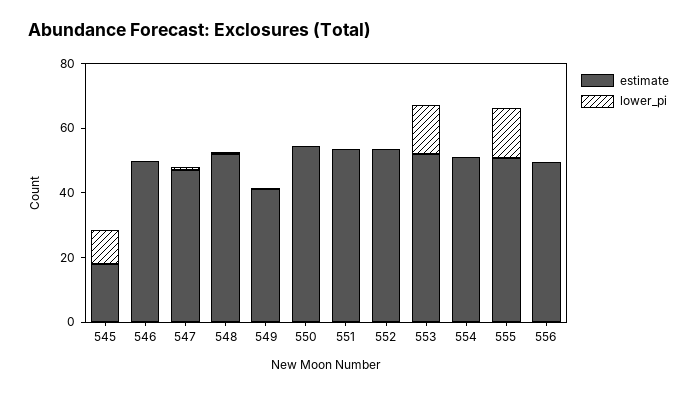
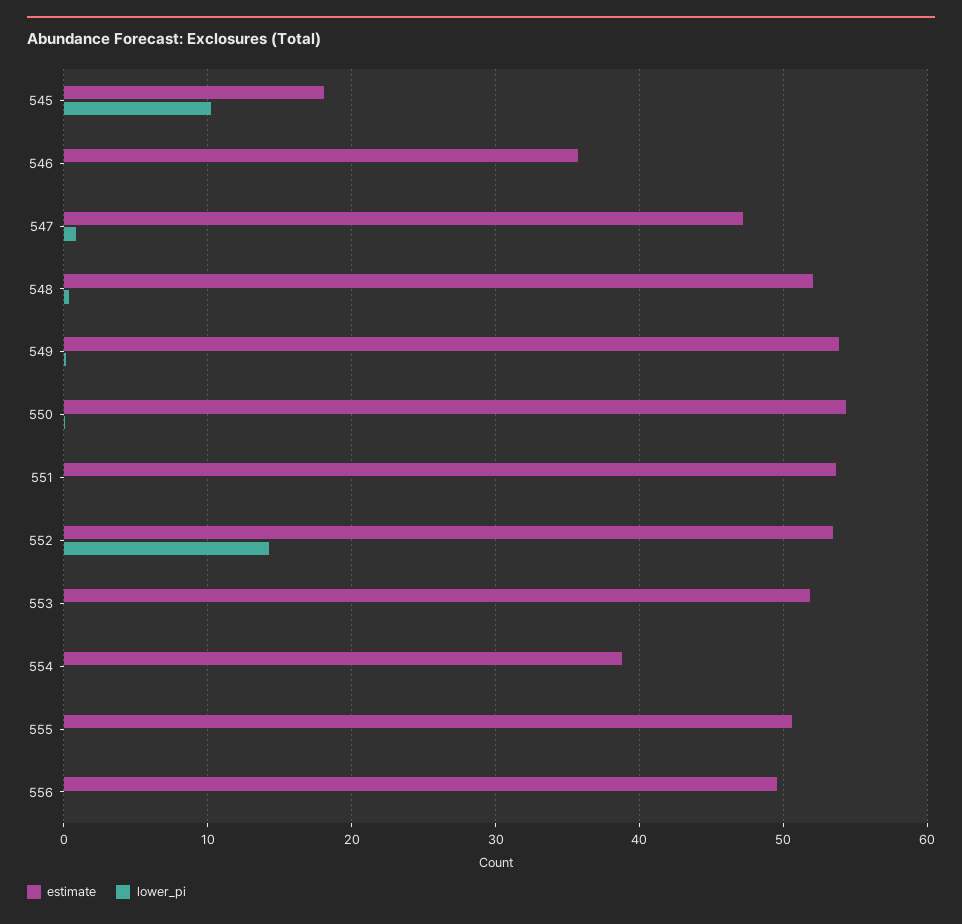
estimate, 546: 50 -> 36
estimate, 549: 40 -> 54
lower_pi, 552: 0 -> 14
lower_pi, 553: 15 -> 0
estimate, 554: 50 -> 39
lower_pi, 555: 15 -> 0

